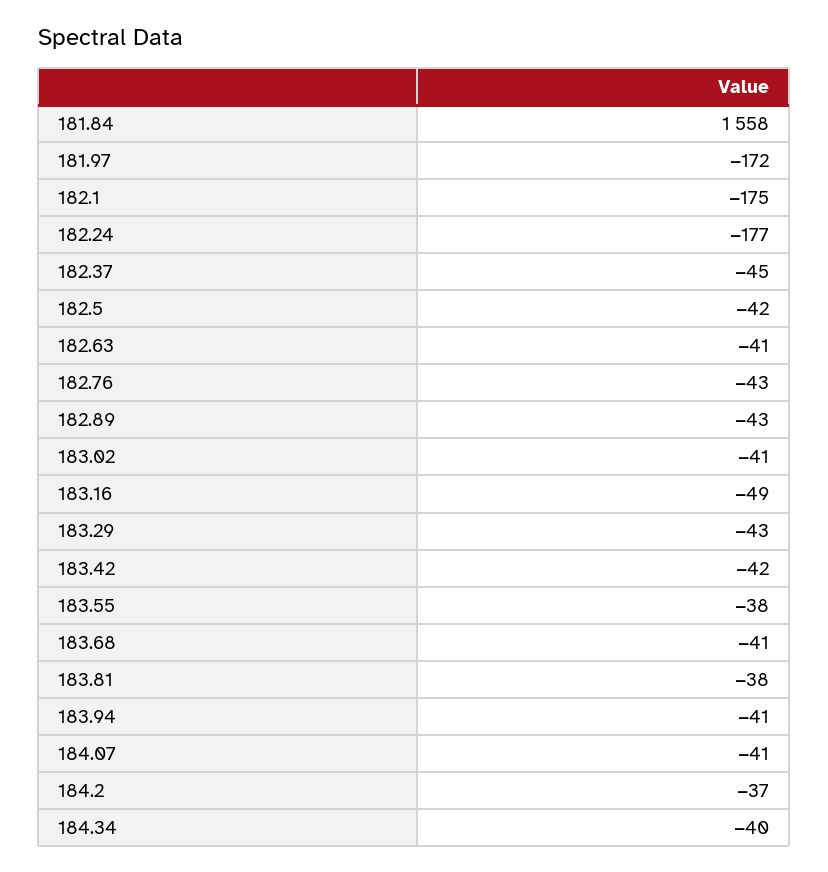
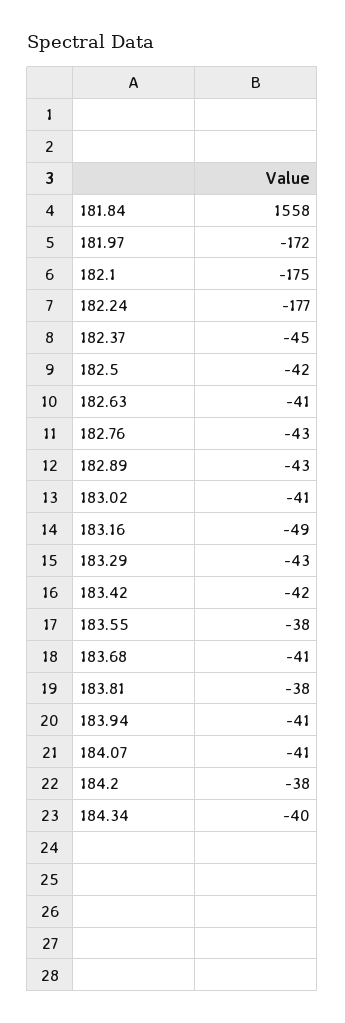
184.2: -37 -> -38

